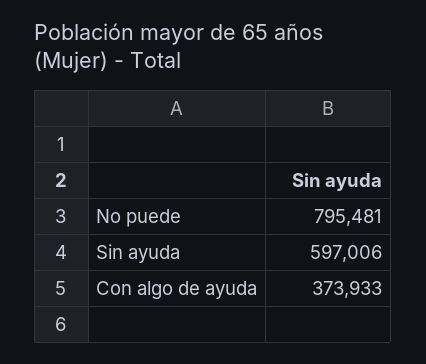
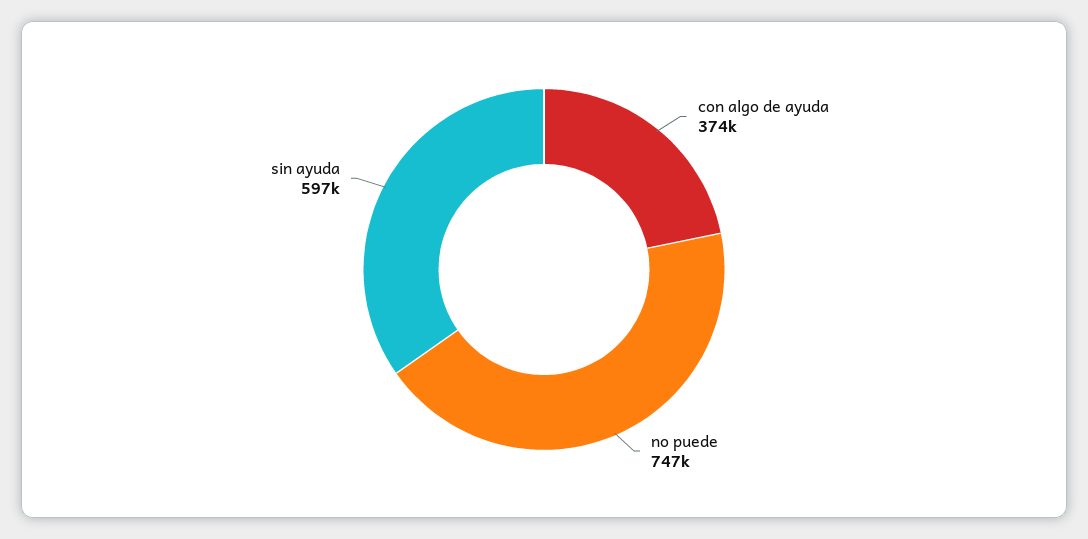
No puede: 795481 -> 747000

